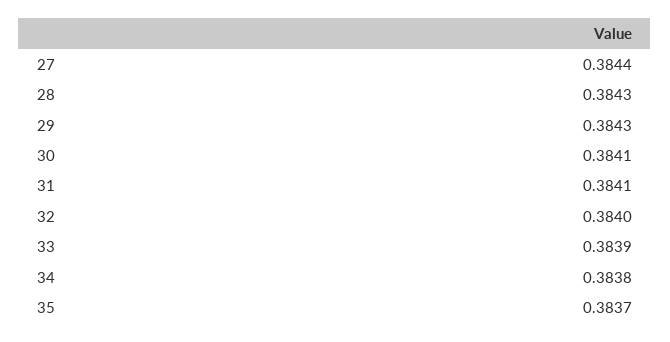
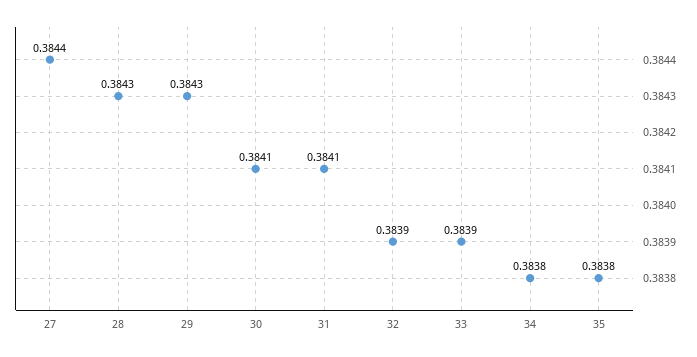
32: 0.384 -> 0.3839
35: 0.3837 -> 0.3838

